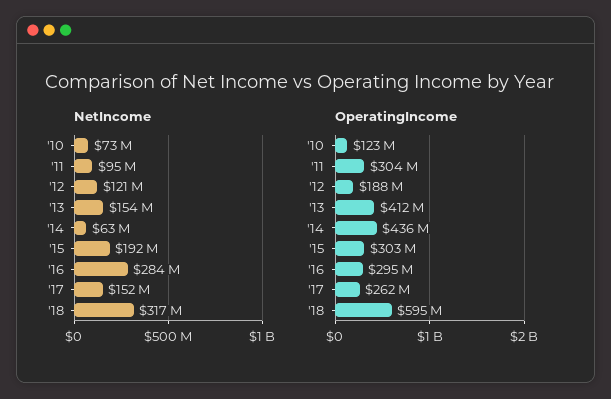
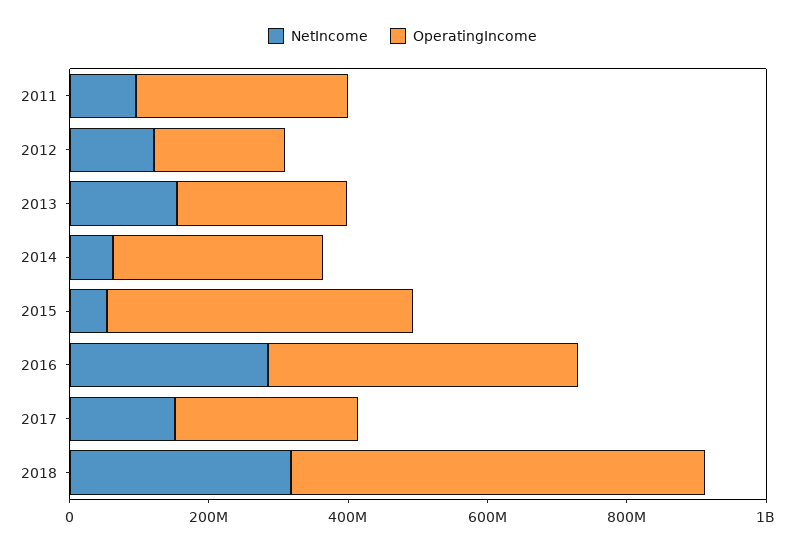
NetIncome, '10: 73000000 -> none
NetIncome, '15: 192000000 -> 50000000
OperatingIncome, '10: 123000000 -> none
OperatingIncome, '13: 412000000 -> 250000000
OperatingIncome, '14: 436000000 -> 300000000
OperatingIncome, '15: 303000000 -> 450000000
OperatingIncome, '16: 295000000 -> 450000000

